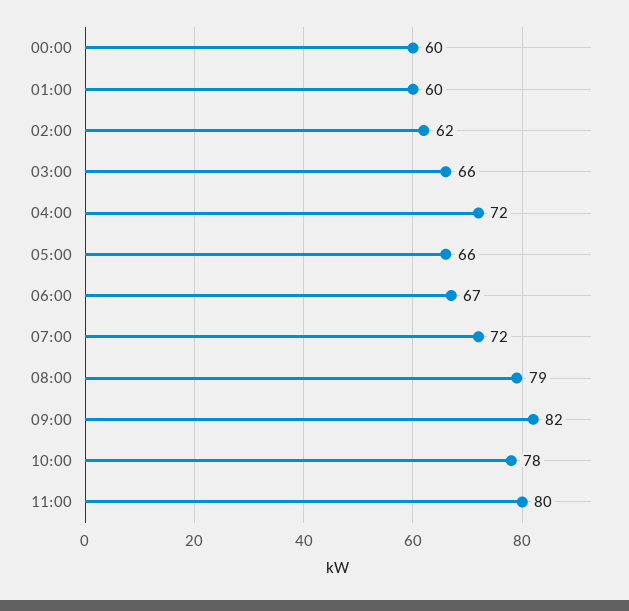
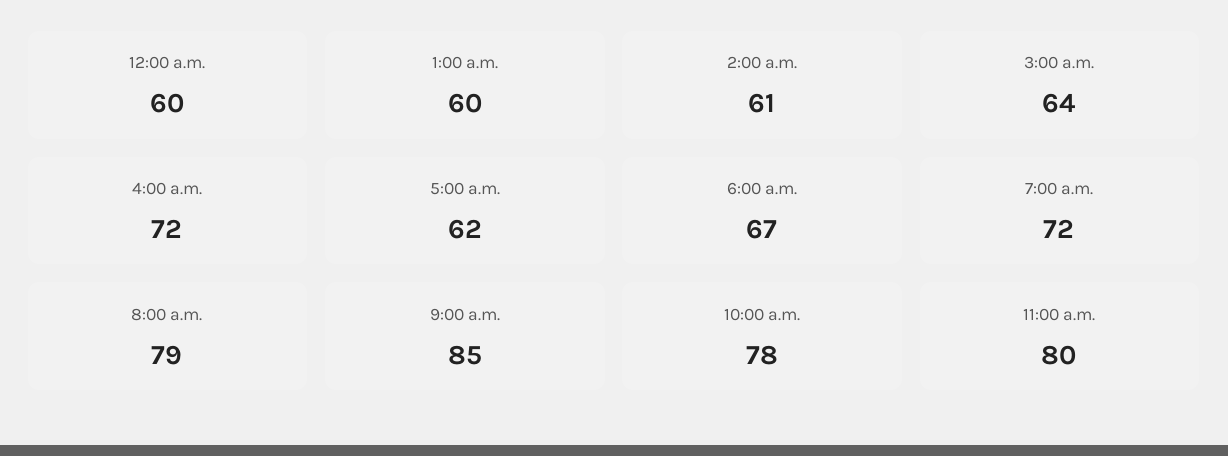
02:00: 62 -> 61
03:00: 66 -> 64
05:00: 66 -> 62
09:00: 82 -> 85

